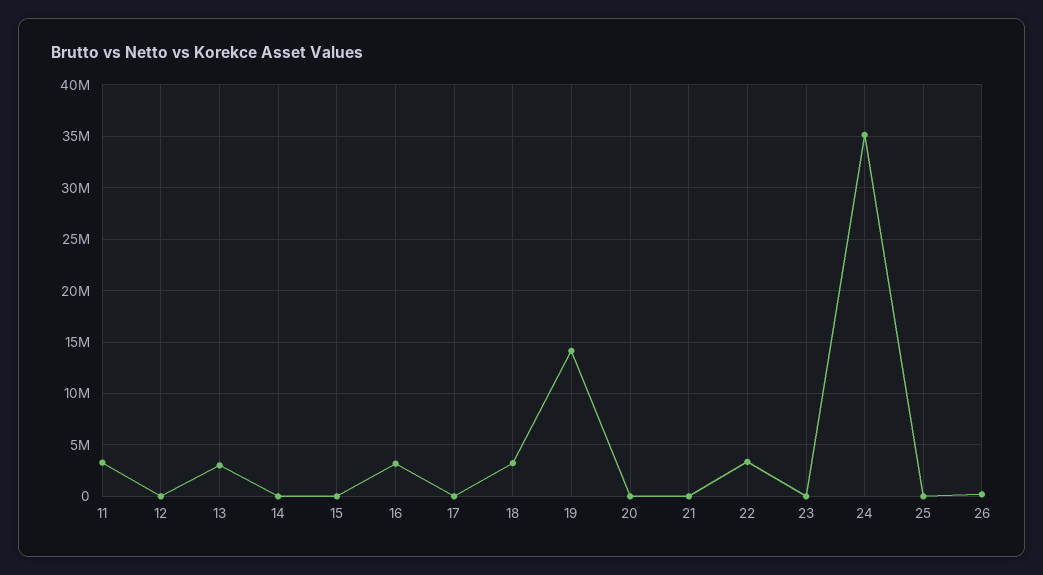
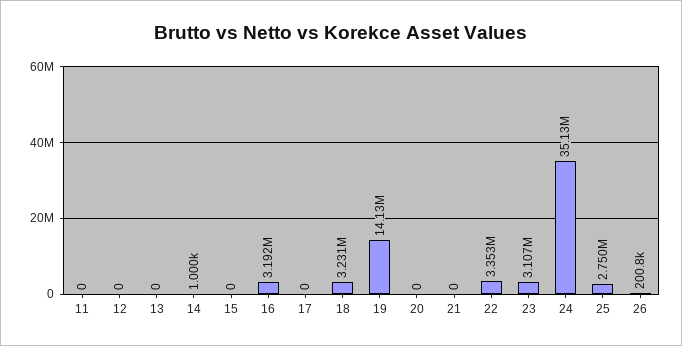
11: 3000000 -> 0
13: 3000000 -> 0
23: 0 -> 3107000
25: 0 -> 2750000

